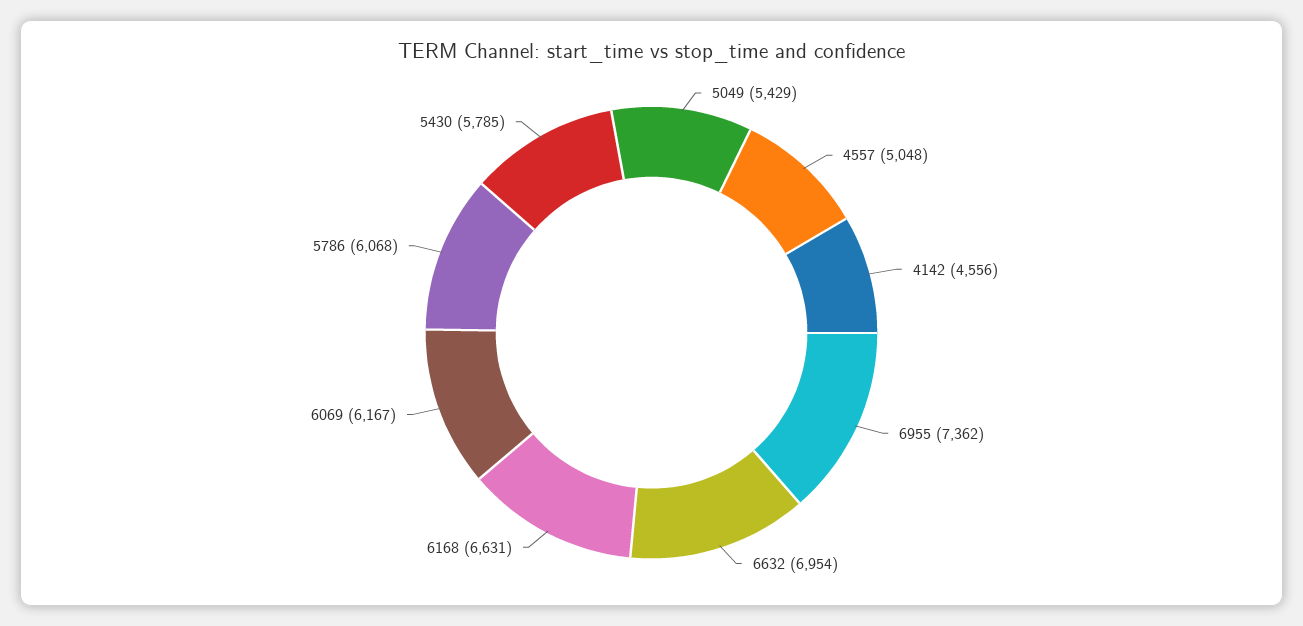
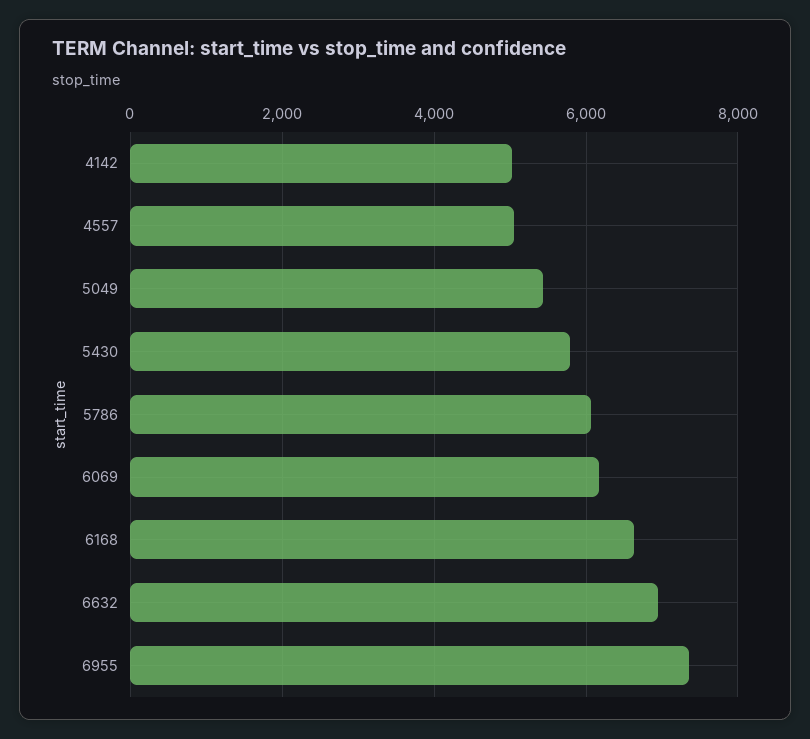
4142: 4556 -> 5000

